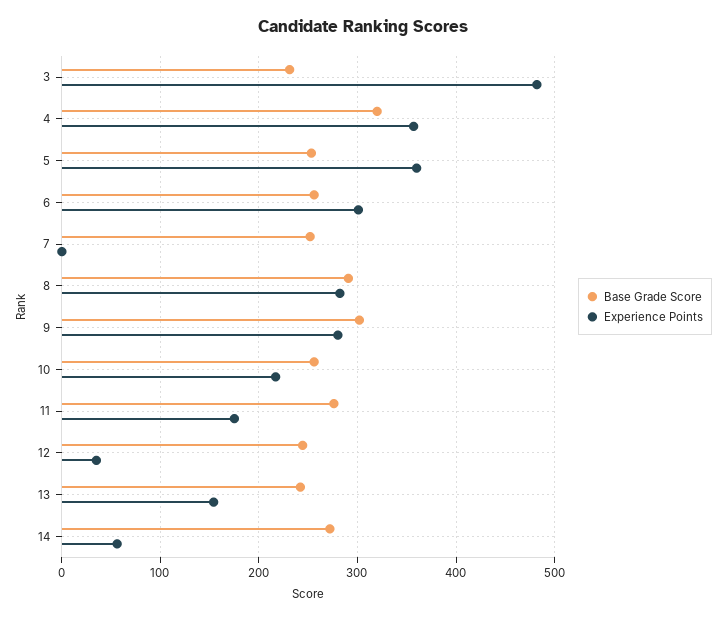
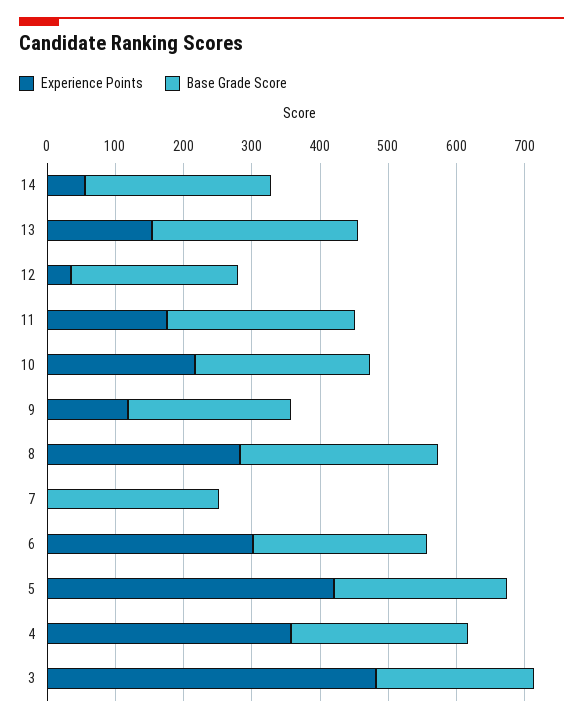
Base Grade Score, 4: 320 -> 260
Experience Points, 5: 360 -> 420
Base Grade Score, 9: 300 -> 240
Experience Points, 9: 280 -> 120
Base Grade Score, 13: 240 -> 300

